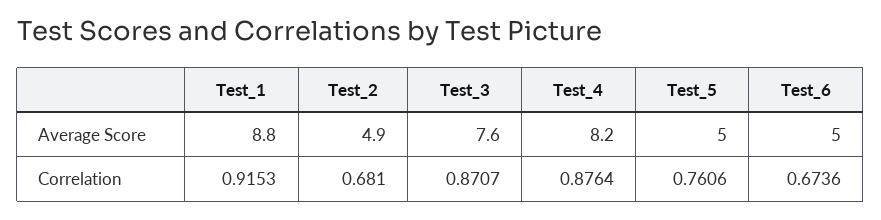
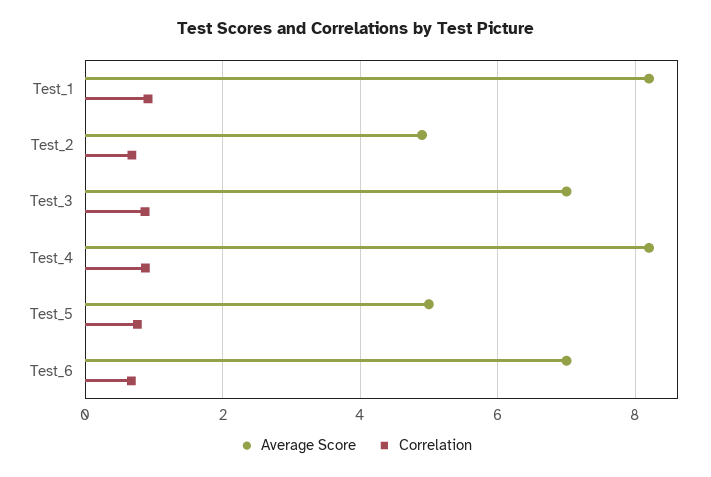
Average Score, Test_1: 8.8 -> 8.2
Average Score, Test_3: 7.6 -> 7
Average Score, Test_6: 5 -> 7

